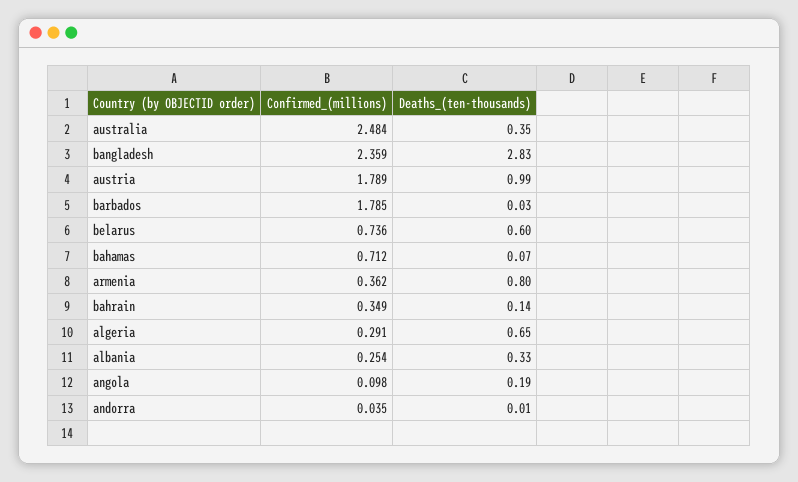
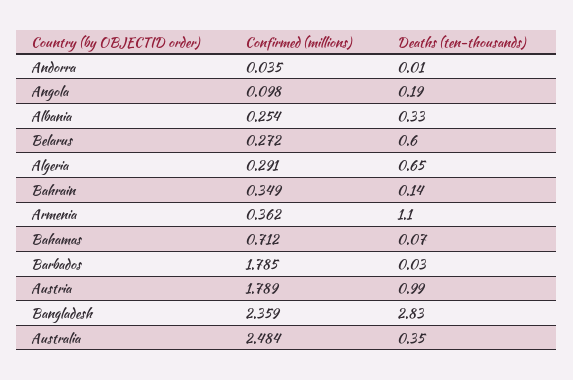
Confirmed_(millions), belarus: 0.736 -> 0.272
Deaths_(ten-thousands), armenia: 0.8 -> 1.1

